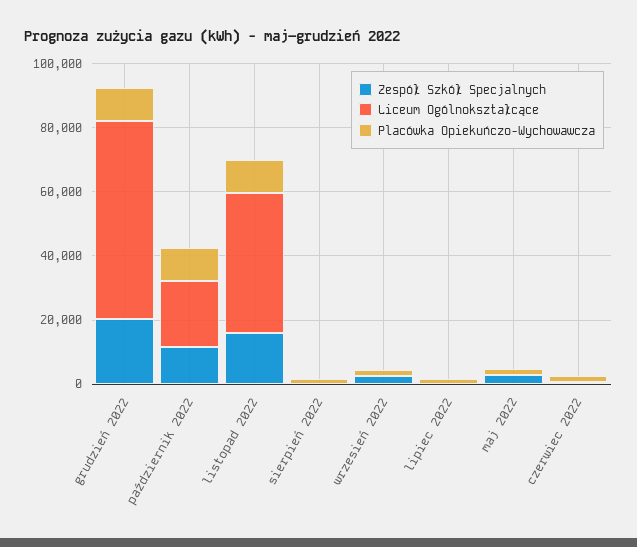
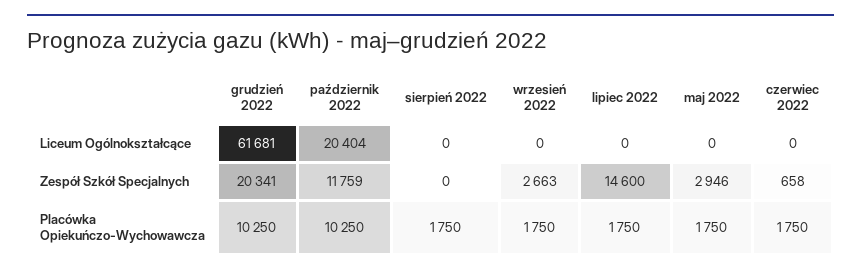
Zespół Szkół Specjalnych, listopad 2022: 15000 -> none
Liceum Ogólnokształcące, listopad 2022: 45000 -> none
Placówka Opiekuńczo-Wychowawcza, listopad 2022: 10000 -> none
Zespół Szkół Specjalnych, lipiec 2022: 0 -> 14600

